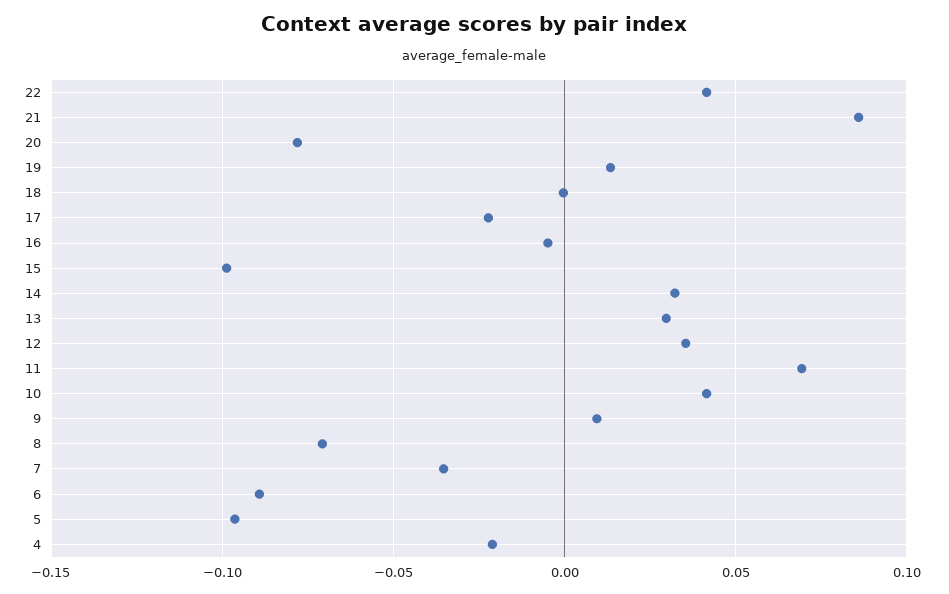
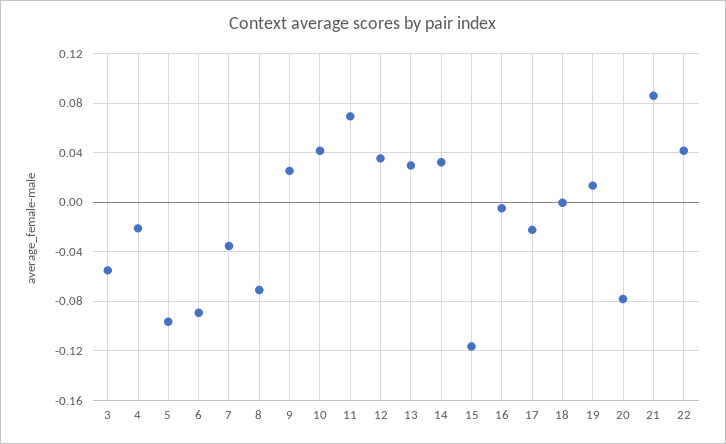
15: -0.1 -> -0.115
9: 0.01 -> 0.025
3: none -> -0.055

